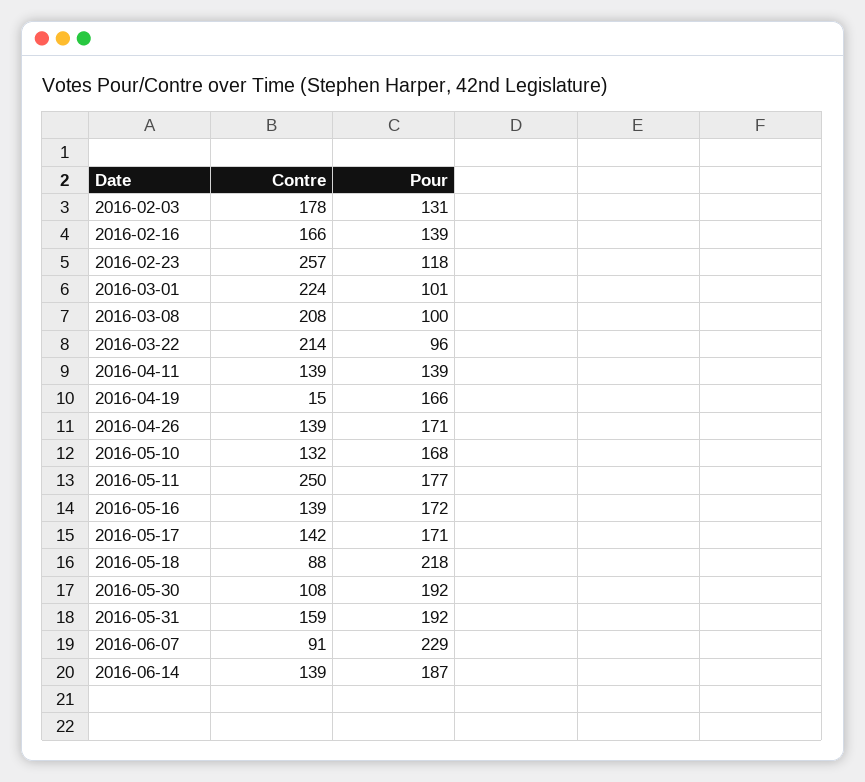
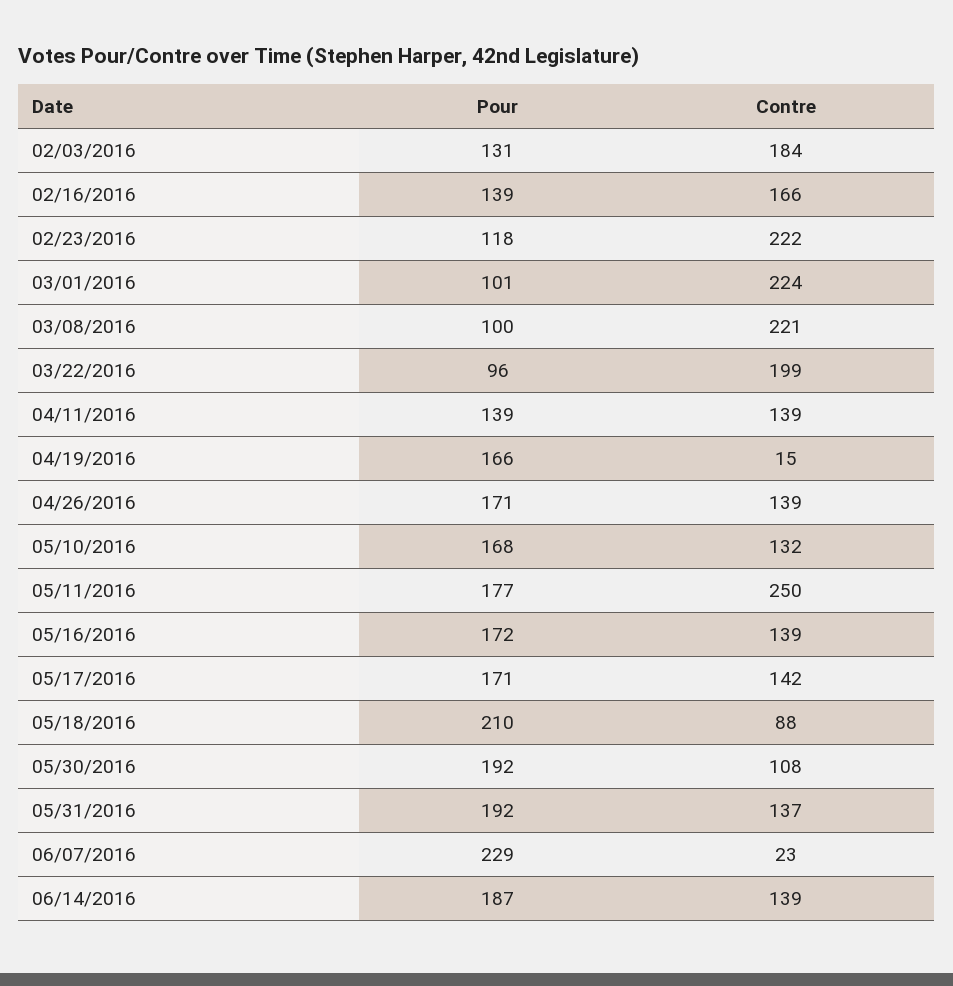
Contre, 2016-02-03: 178 -> 184
Contre, 2016-02-23: 257 -> 222
Contre, 2016-03-08: 208 -> 221
Contre, 2016-03-22: 214 -> 199
Pour, 2016-05-18: 218 -> 210
Contre, 2016-05-31: 159 -> 137
Contre, 2016-06-07: 91 -> 23

